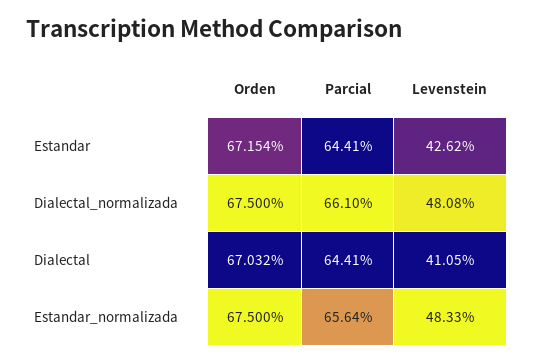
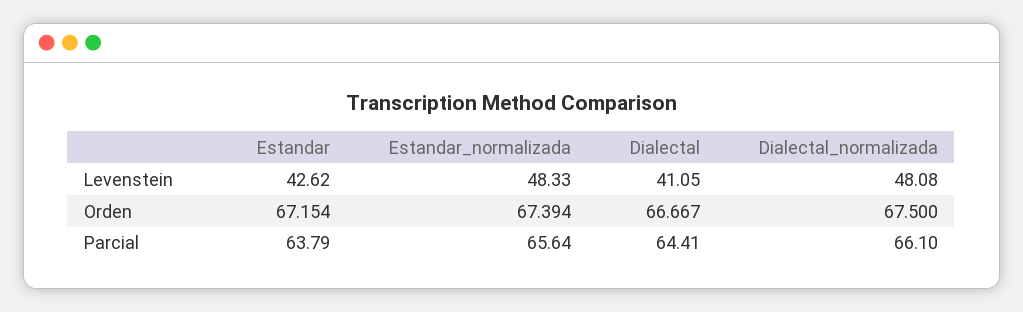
Parcial, Estandar: 64.41 -> 63.79
Orden, Dialectal: 67.032 -> 66.667
Orden, Estandar_normalizada: 67.5 -> 67.394

